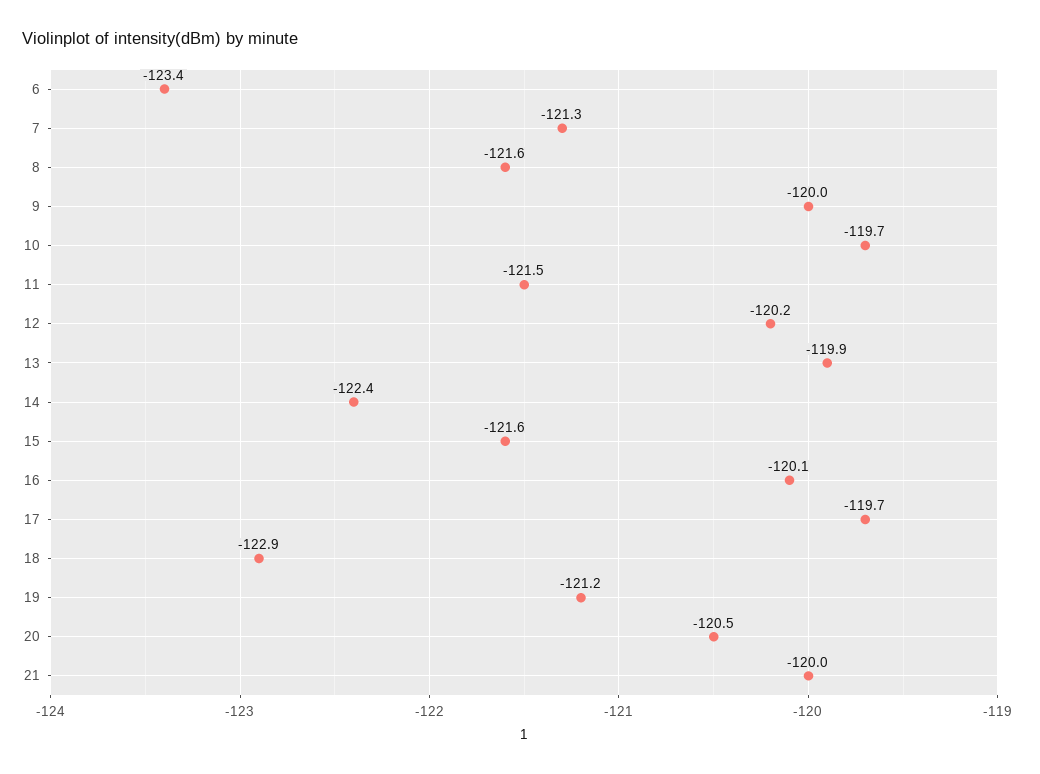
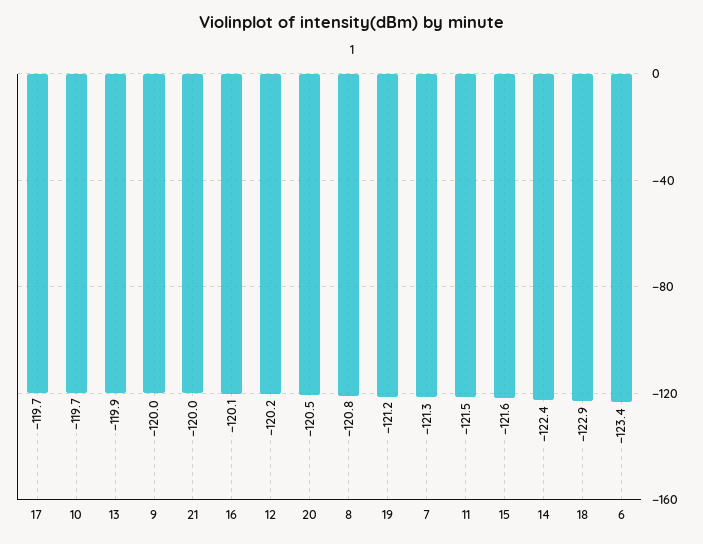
8: -121.6 -> -120.8

